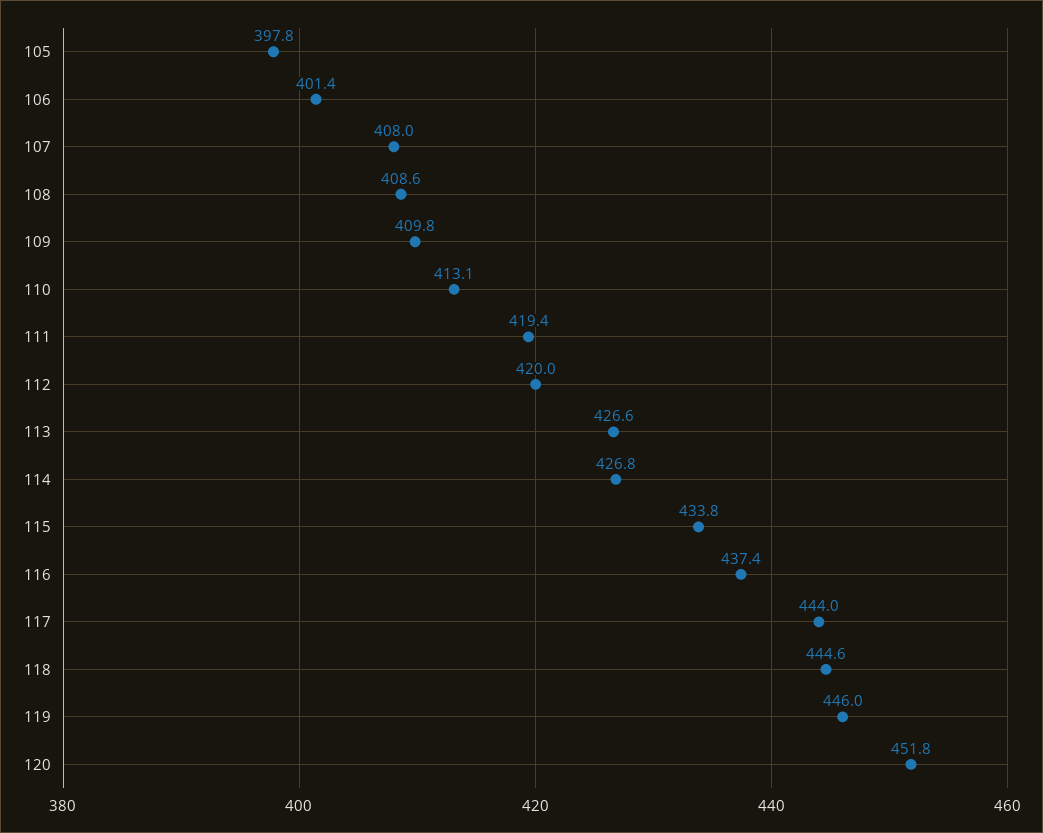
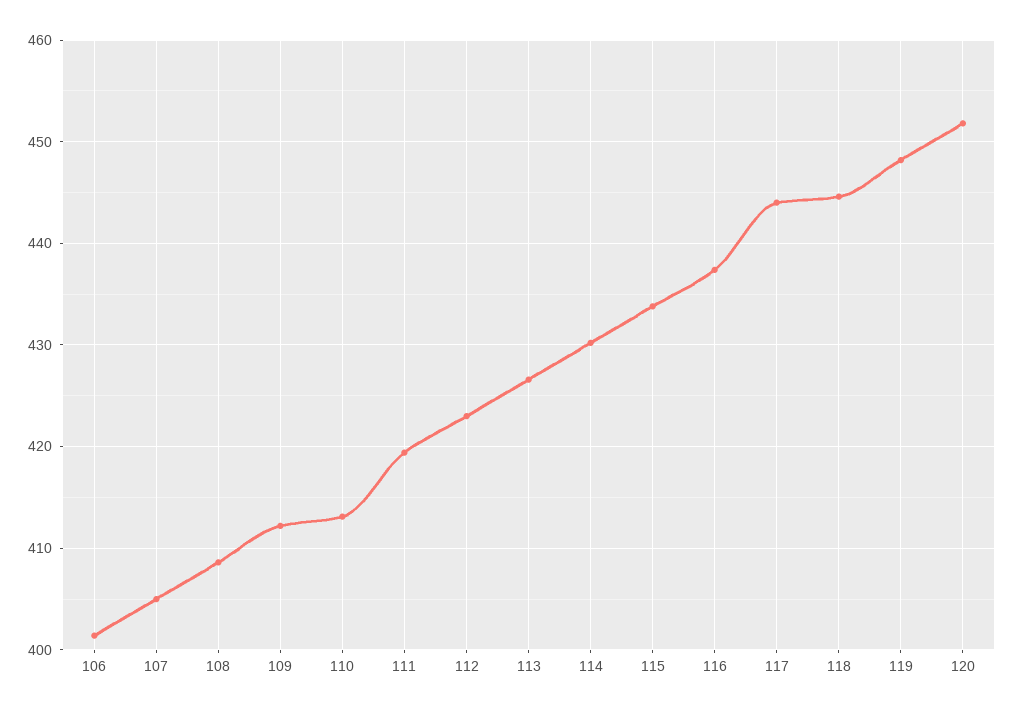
105: 397.8 -> none
107: 408 -> 405
109: 409.8 -> 412
112: 420 -> 423
114: 426.8 -> 430
119: 446 -> 448

